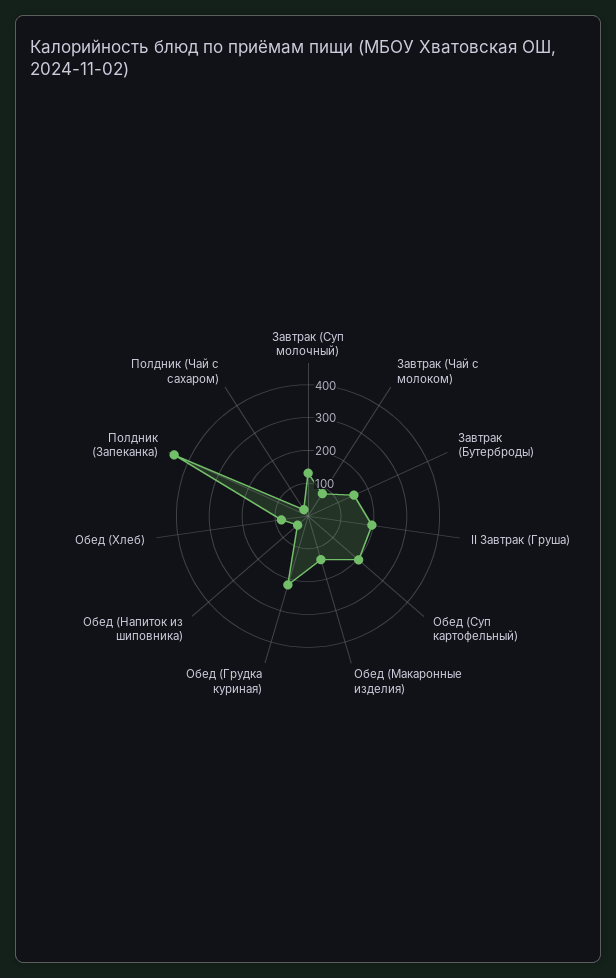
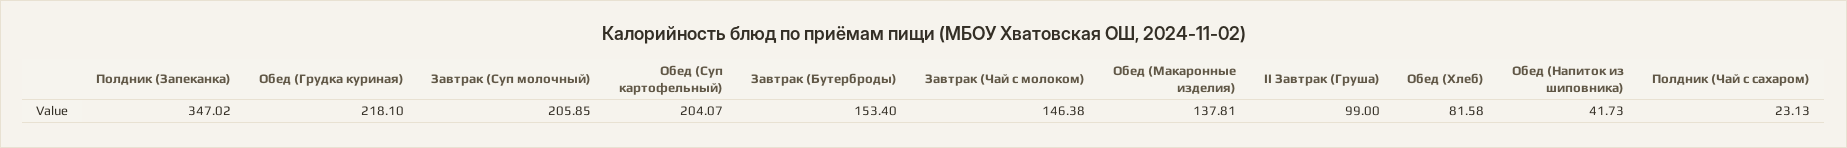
Завтрак (Суп молочный): 125 -> 205.85
Завтрак (Чай с молоком): 75 -> 146.38
II Завтрак (Груша): 200 -> 99
Полдник (Запеканка): 450 -> 347.02

